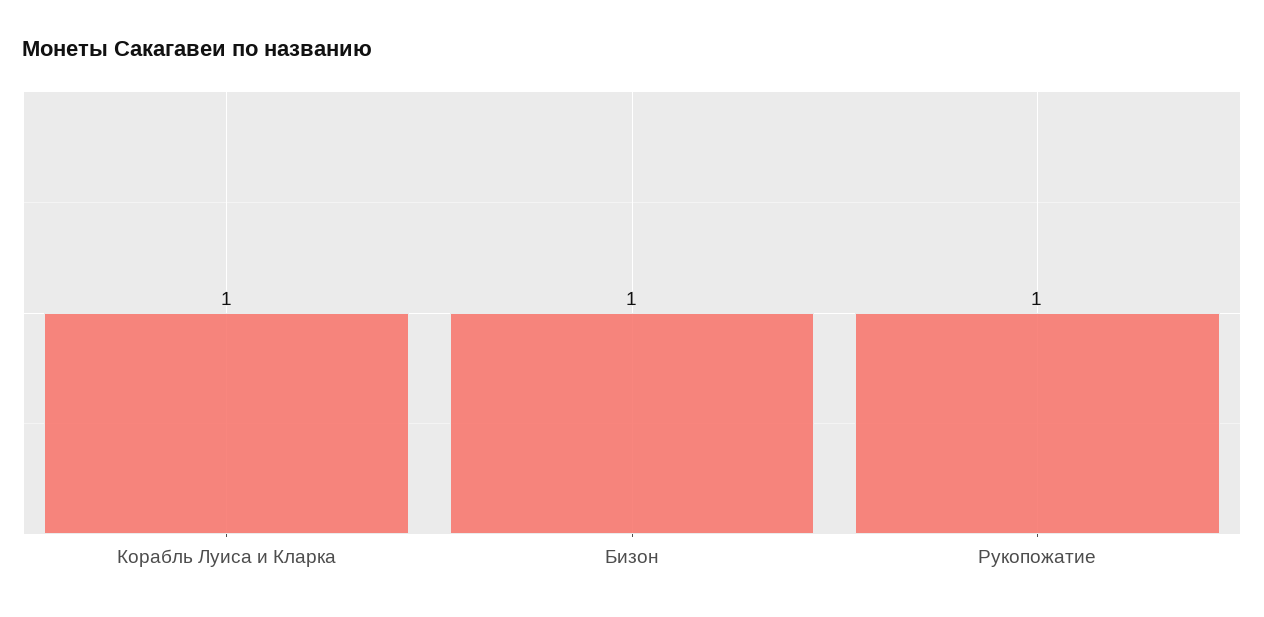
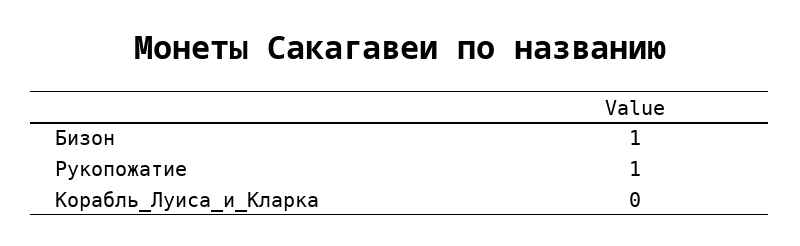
Корабль Луиса и Кларка: 1 -> 0

